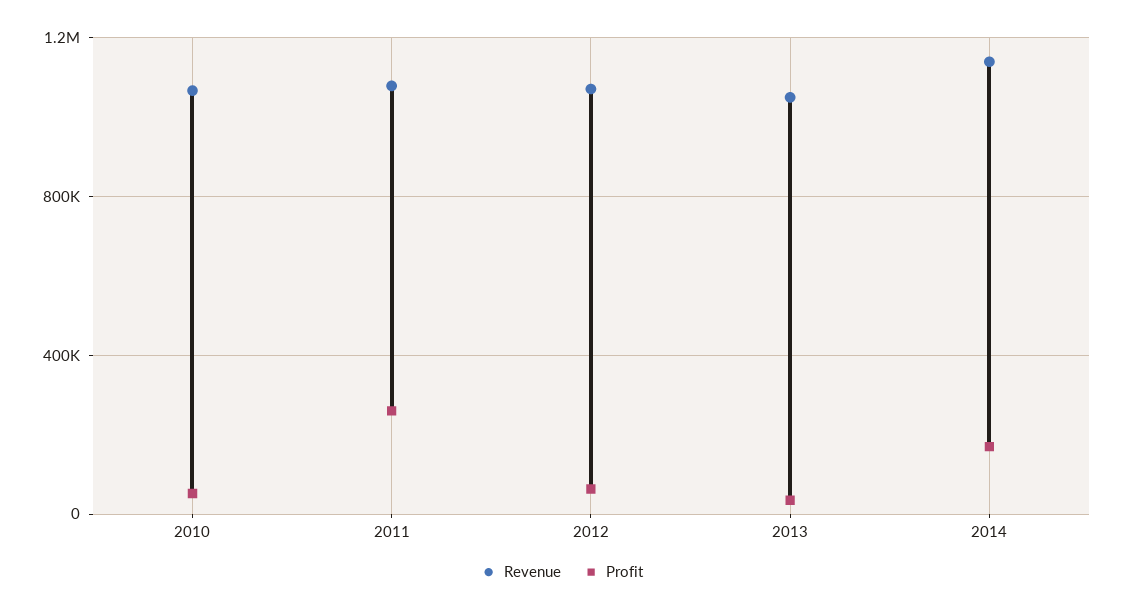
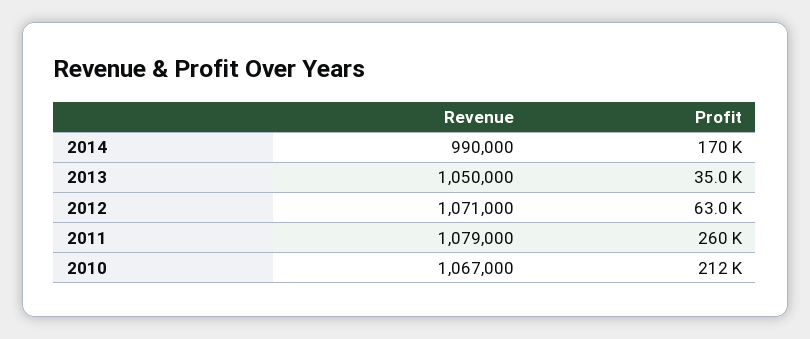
Profit, 2010: 50000 -> 212000
Revenue, 2014: 1150000 -> 990000

